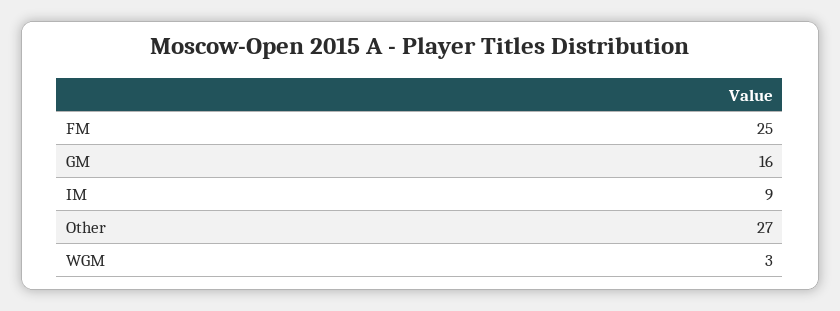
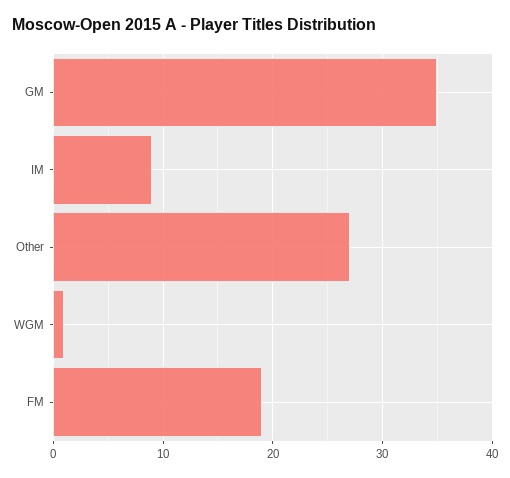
FM: 25 -> 19
GM: 16 -> 35
WGM: 3 -> 1

